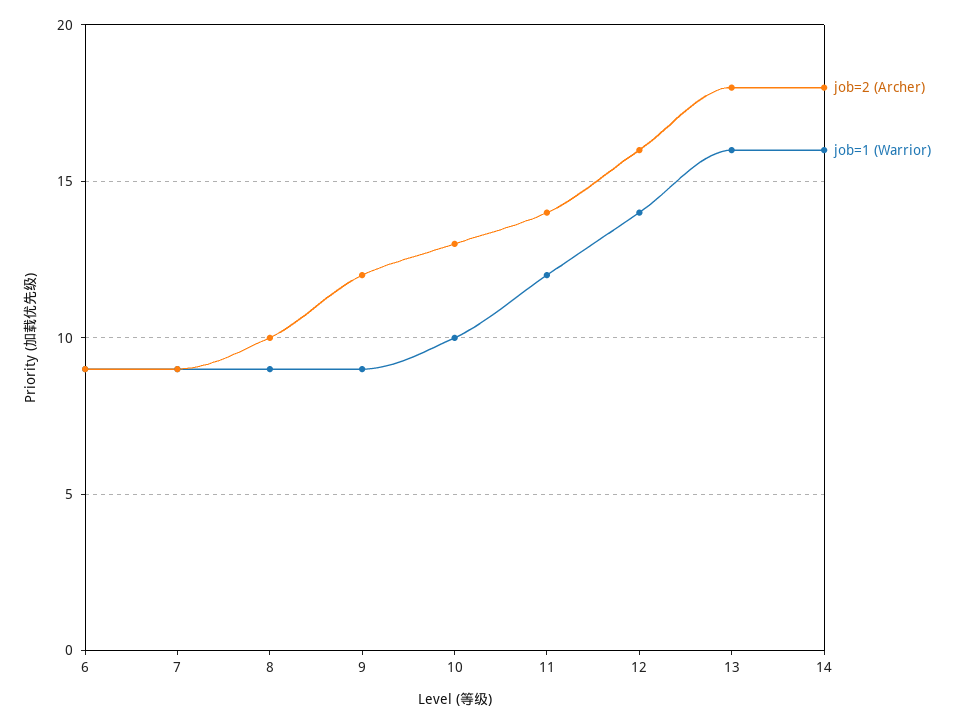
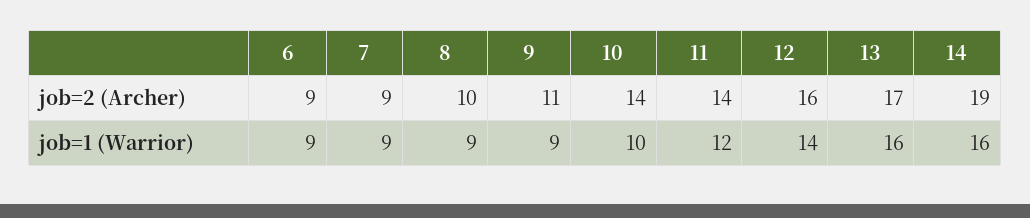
job=2 (Archer), 9: 12 -> 11
job=2 (Archer), 10: 13 -> 14
job=2 (Archer), 13: 18 -> 17
job=2 (Archer), 14: 18 -> 19

